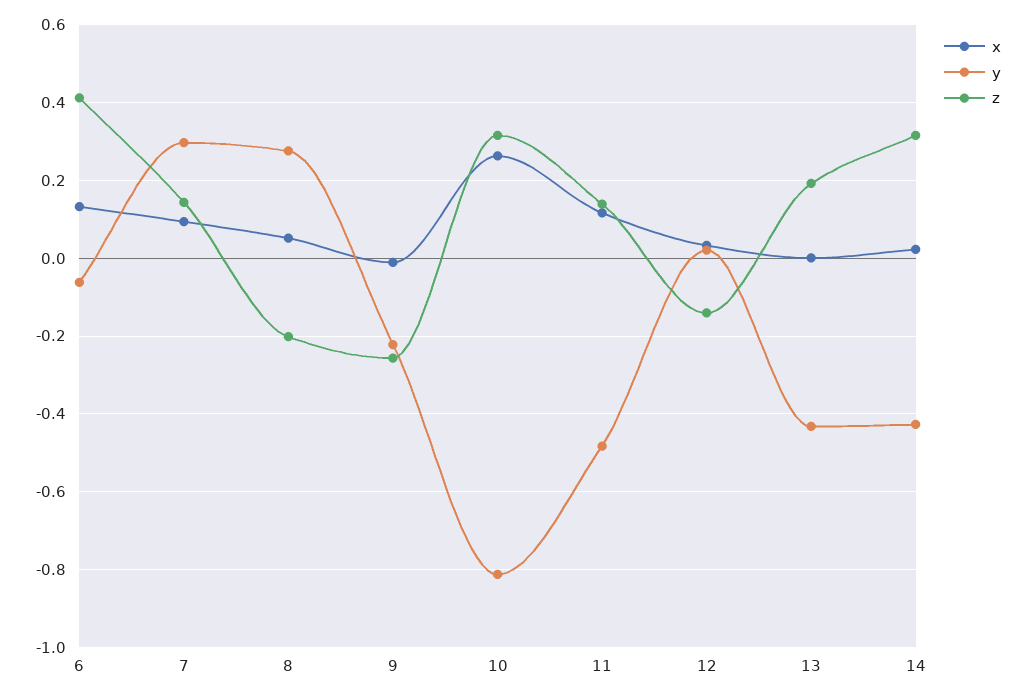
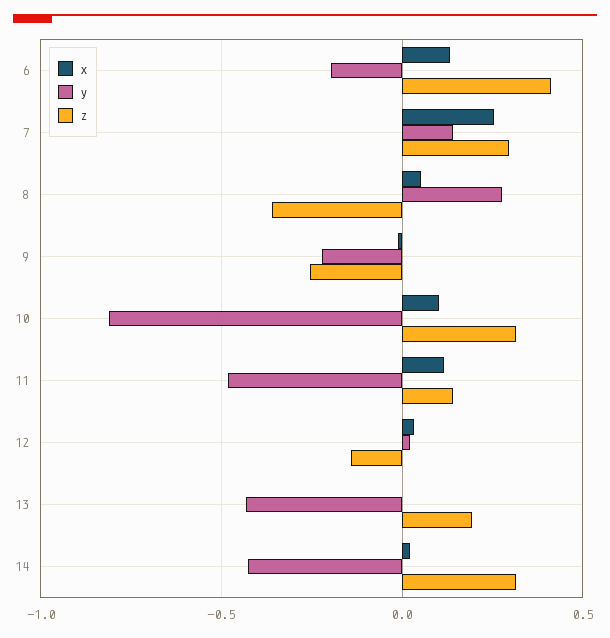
y, 6: -0.06 -> -0.2
x, 7: 0.1 -> 0.25
y, 7: 0.3 -> 0.15
z, 7: 0.14 -> 0.3
z, 8: -0.2 -> -0.35
x, 10: 0.26 -> 0.1

